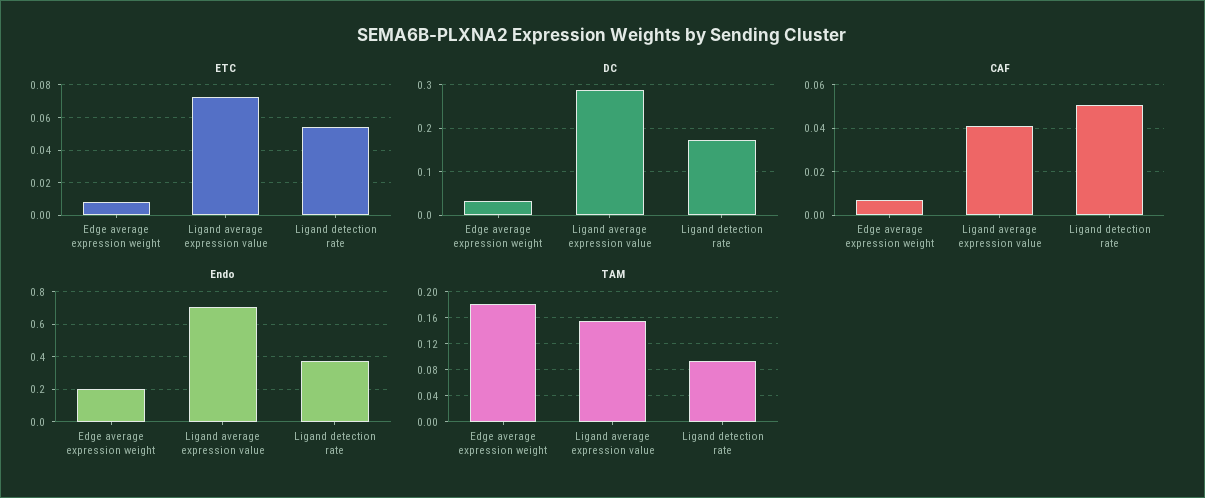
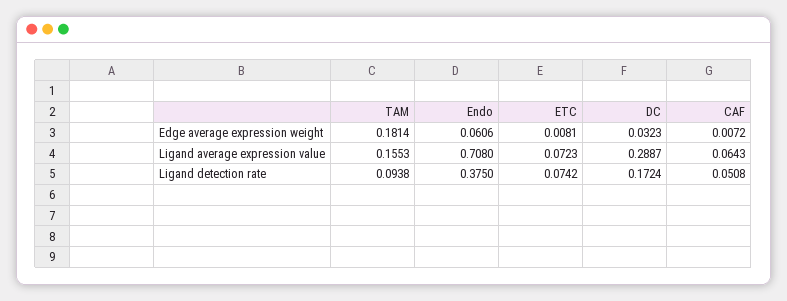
ETC, Ligand detection rate: 0.055 -> 0.0742
CAF, Ligand average expression value: 0.04 -> 0.0643
Endo, Edge average expression weight: 0.2 -> 0.0606

